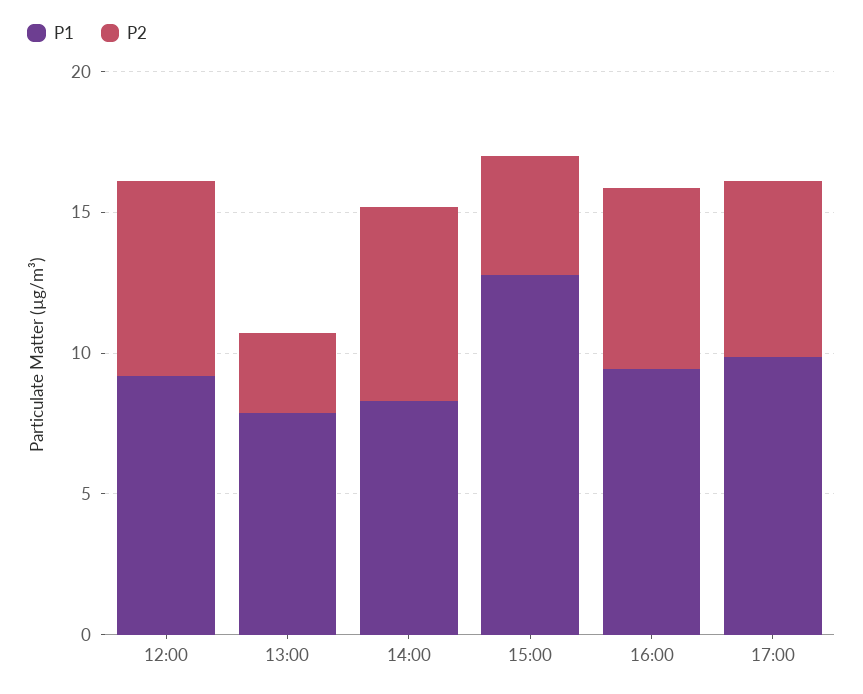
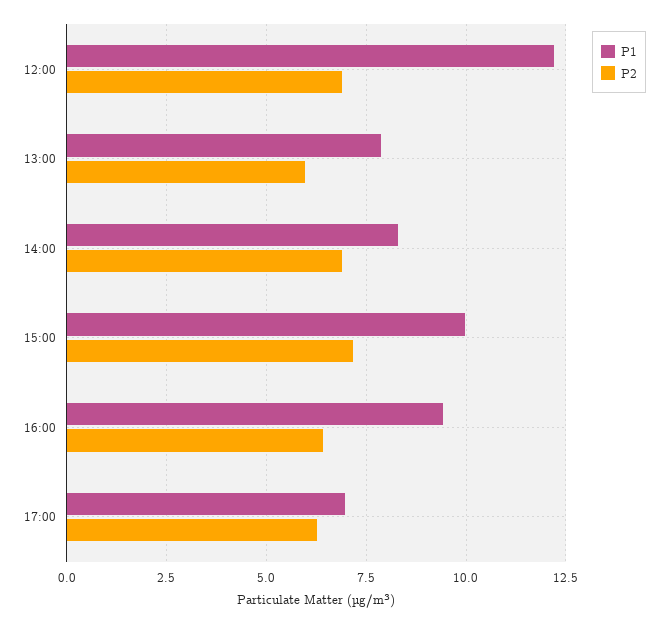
P1, 12:00: 9 -> 12.25
P2, 13:00: 3 -> 6
P1, 15:00: 13 -> 10
P2, 15:00: 4 -> 7.25
P1, 17:00: 10 -> 7

